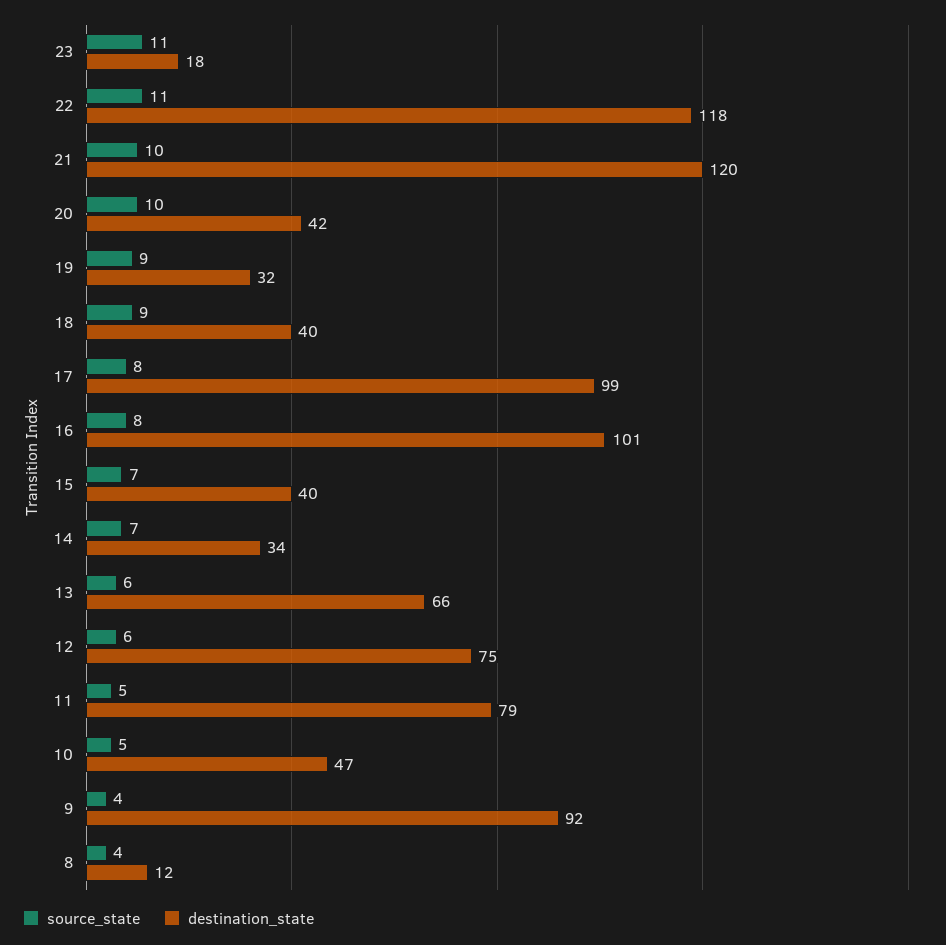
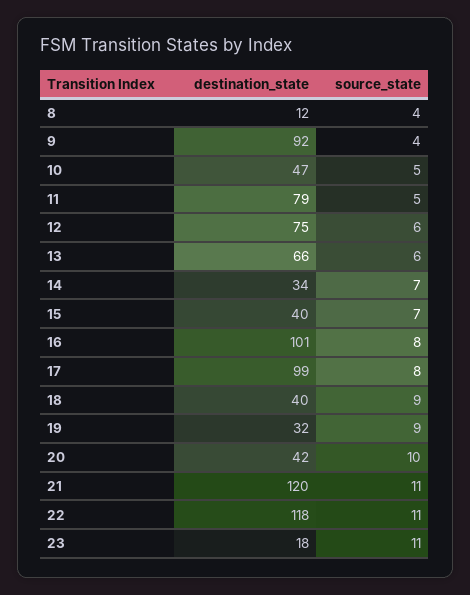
source_state, 21: 10 -> 11

